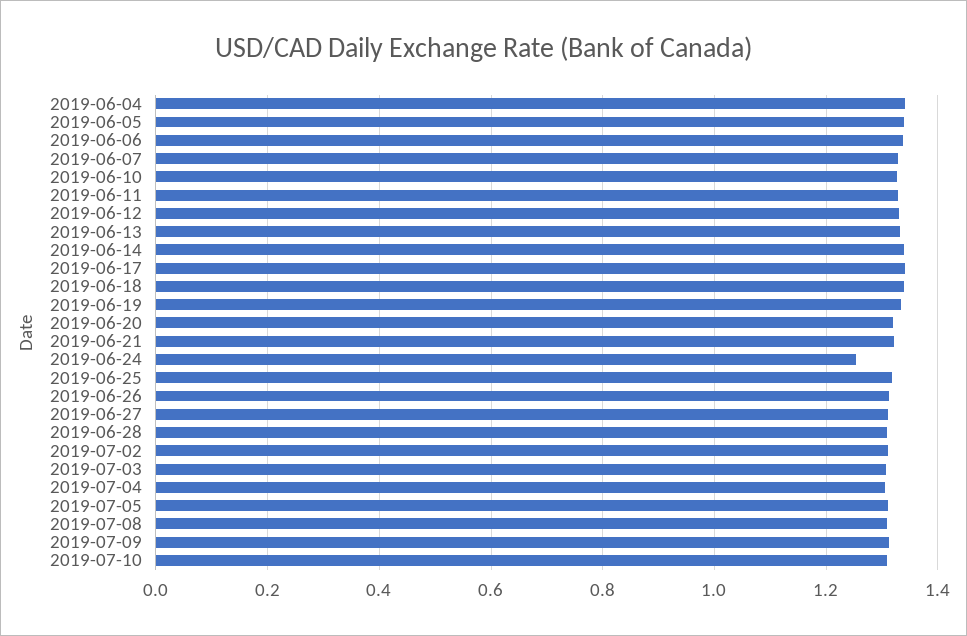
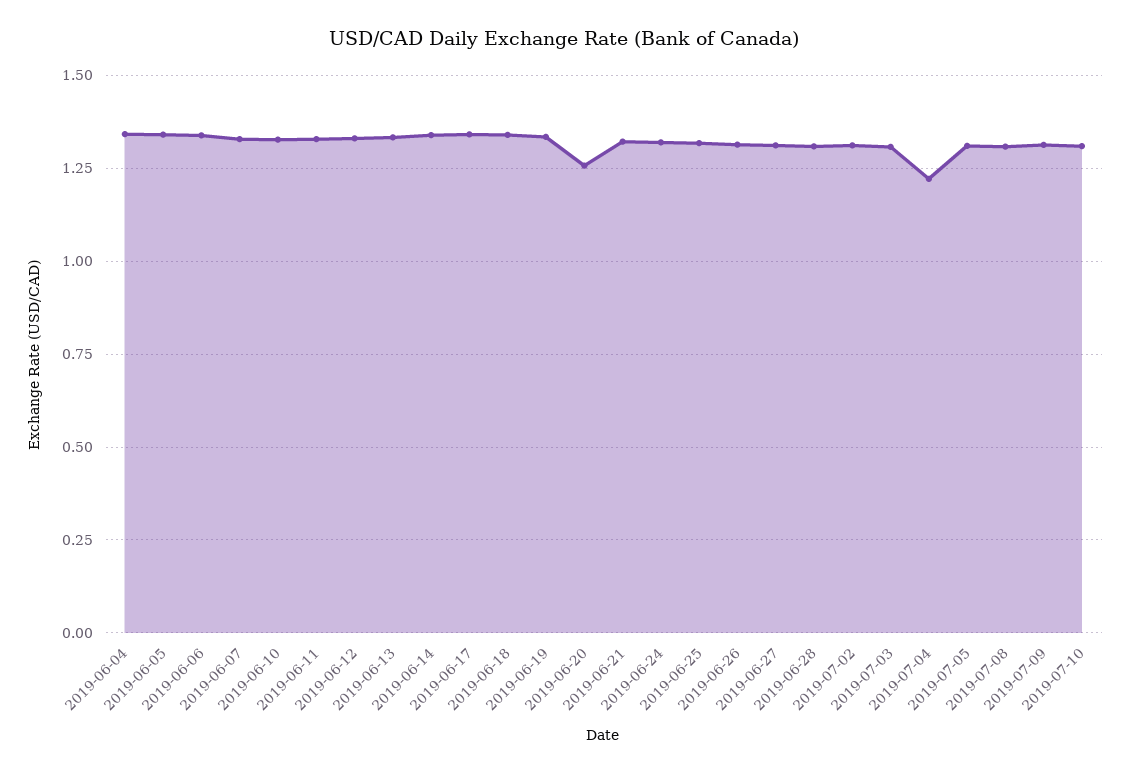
2019-06-20: 1.32 -> 1.25
2019-06-24: 1.26 -> 1.325
2019-07-04: 1.3 -> 1.225

